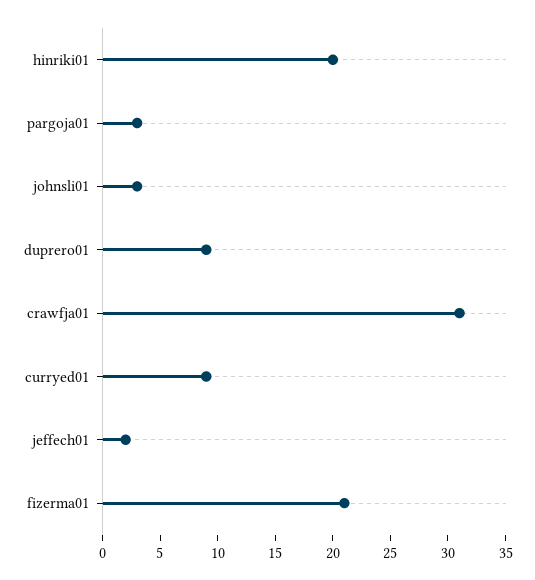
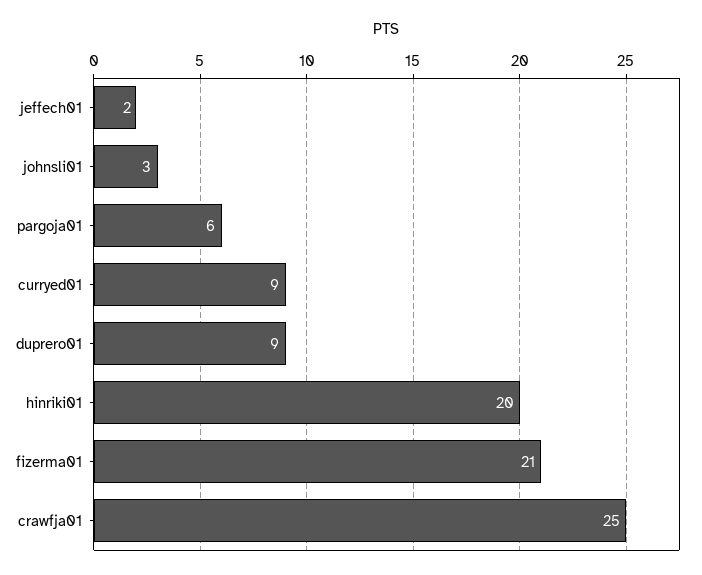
pargoja01: 3 -> 6
crawfja01: 31 -> 25

